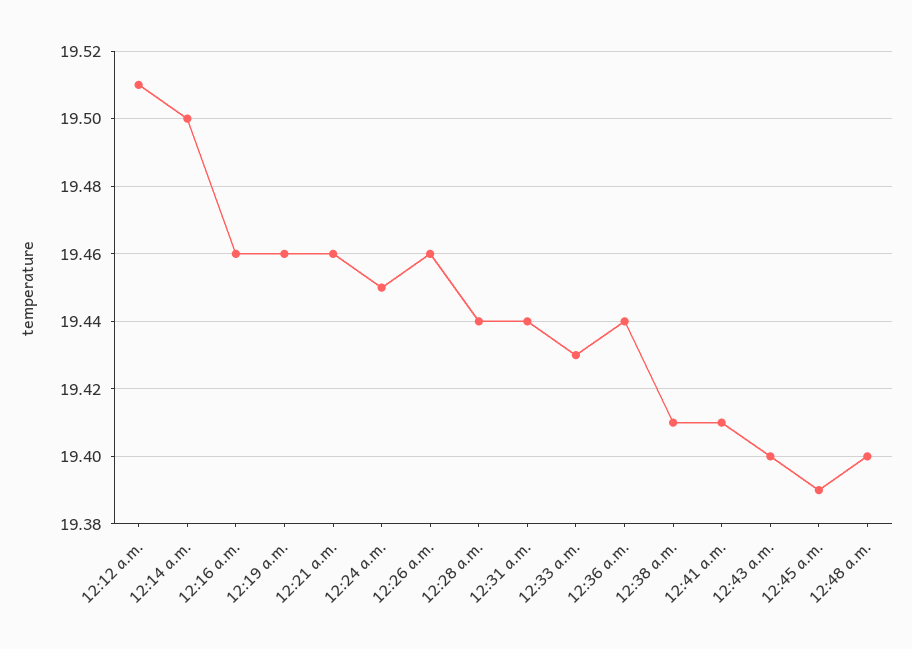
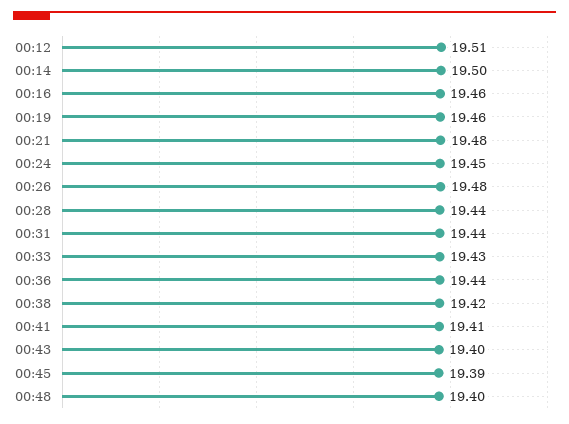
12:21 a.m.: 19.46 -> 19.48
12:26 a.m.: 19.46 -> 19.48
12:38 a.m.: 19.41 -> 19.42

